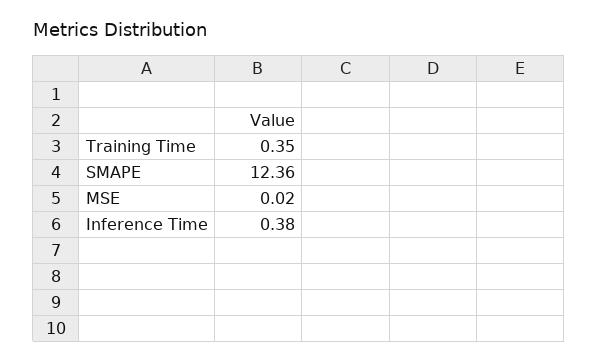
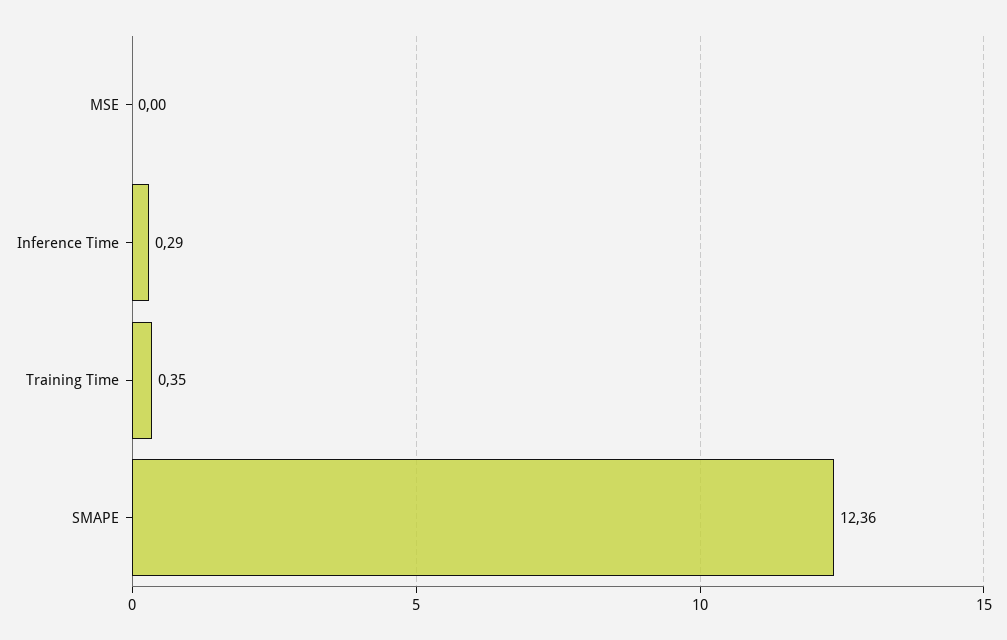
MSE: 0.02 -> 0
Inference Time: 0.38 -> 0.29

